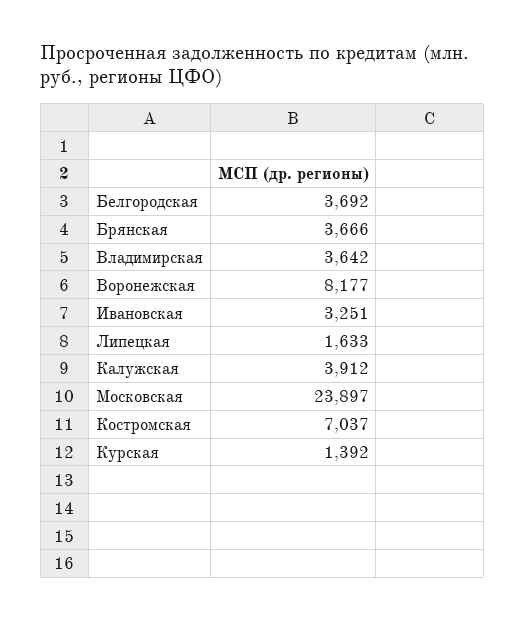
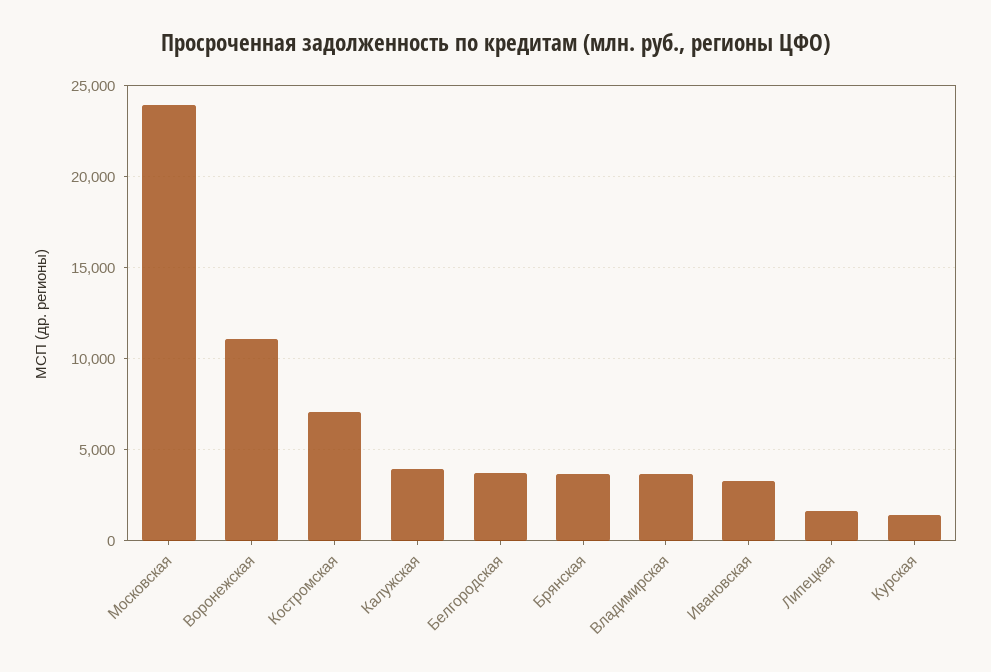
Воронежская: 8177 -> 11000

